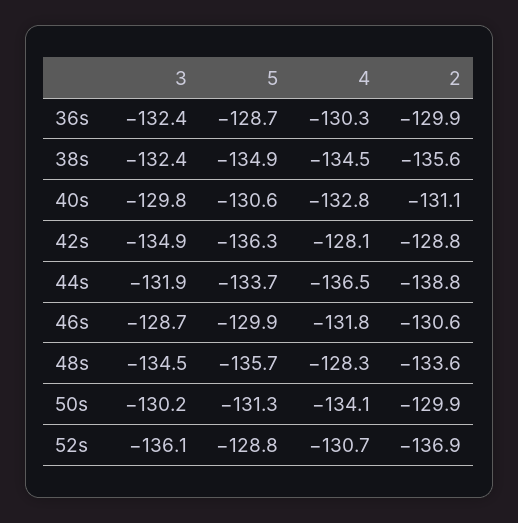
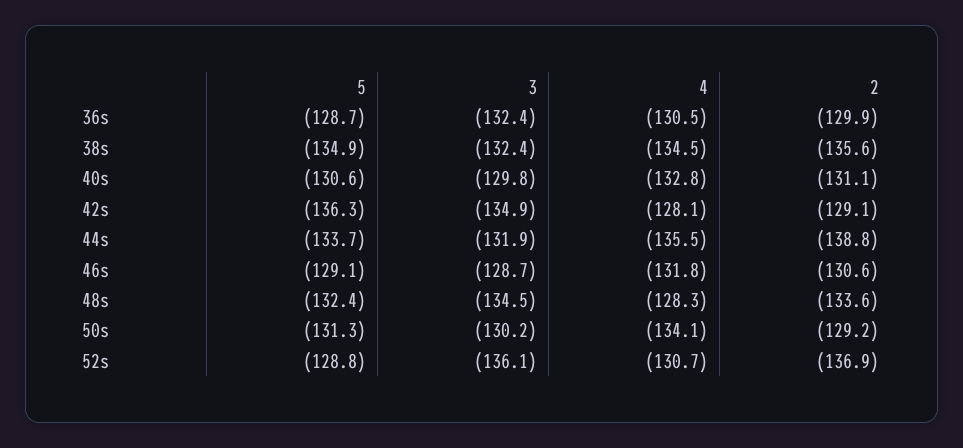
4, 36s: -130.3 -> -130.5
2, 42s: -128.8 -> -129.1
4, 44s: -136.5 -> -135.5
5, 46s: -129.9 -> -129.1
5, 48s: -135.7 -> -132.4
2, 50s: -129.9 -> -129.2

